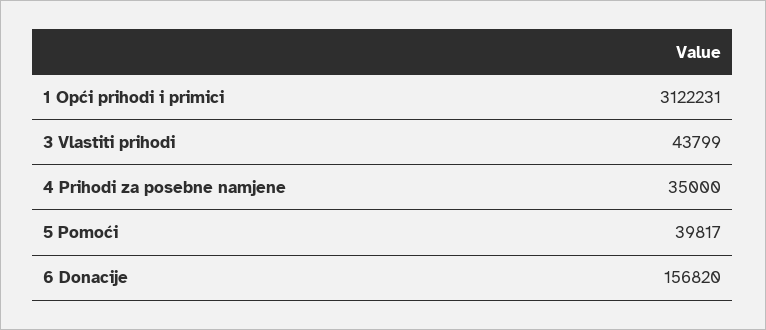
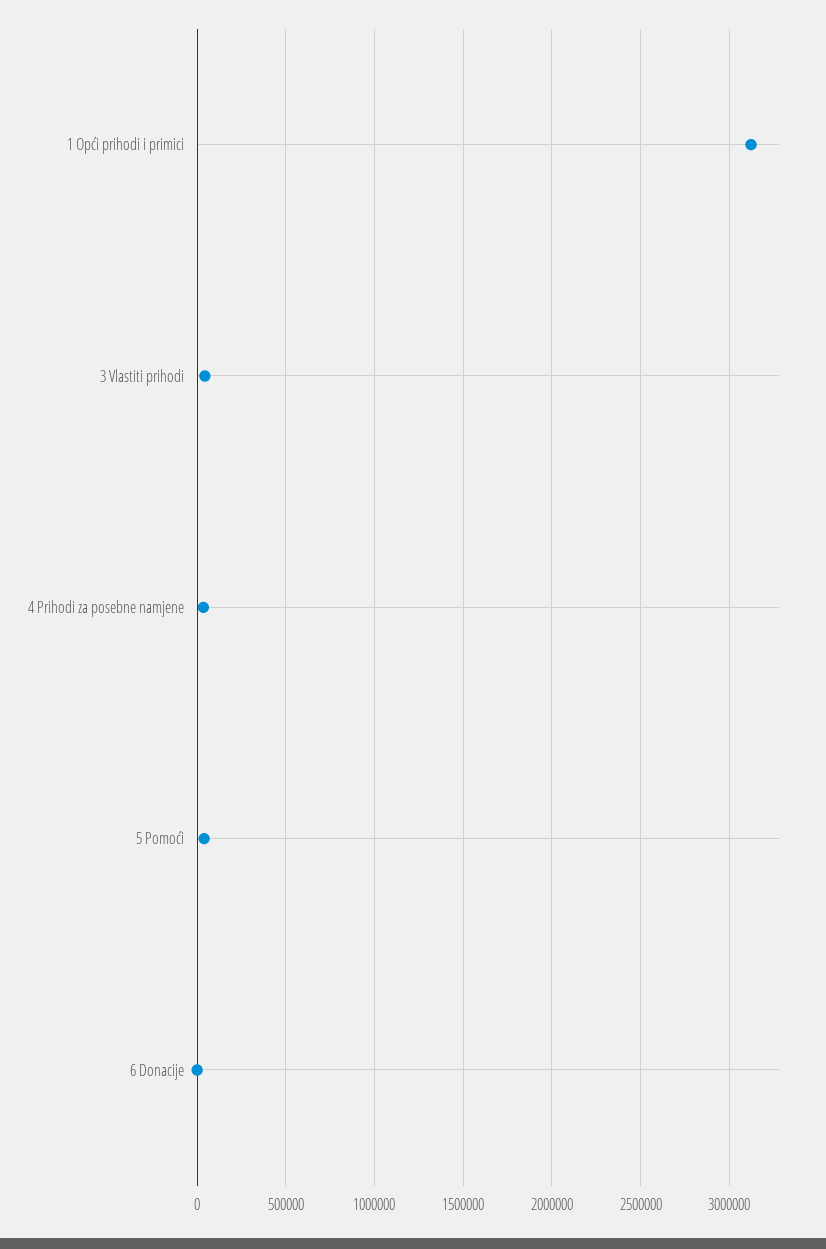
6 Donacije: 156820 -> 0

